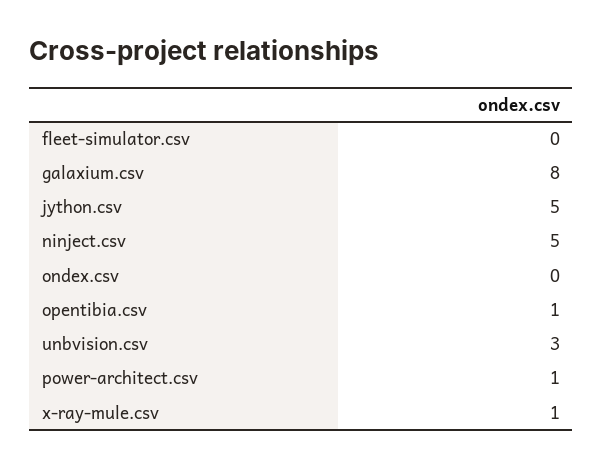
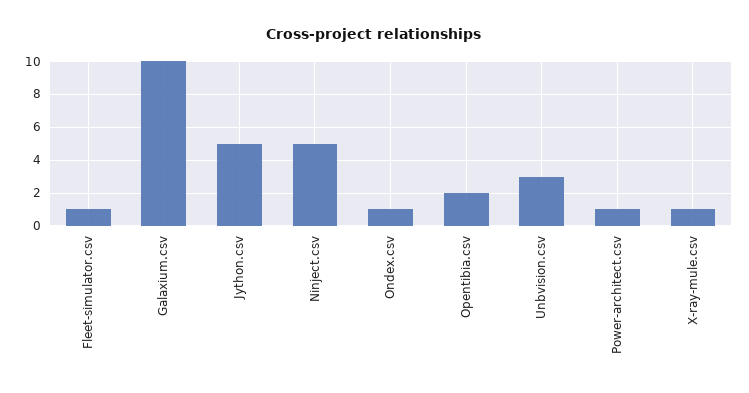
fleet-simulator.csv: 0 -> 1
galaxium.csv: 8 -> 10
ondex.csv: 0 -> 1
opentibia.csv: 1 -> 2

